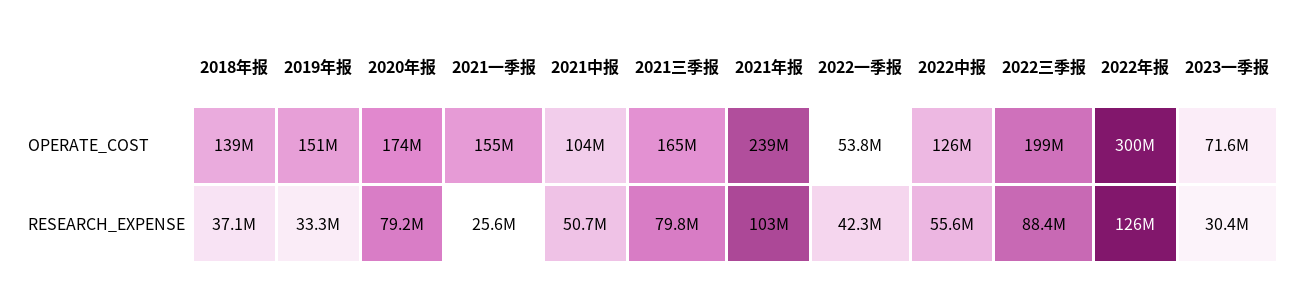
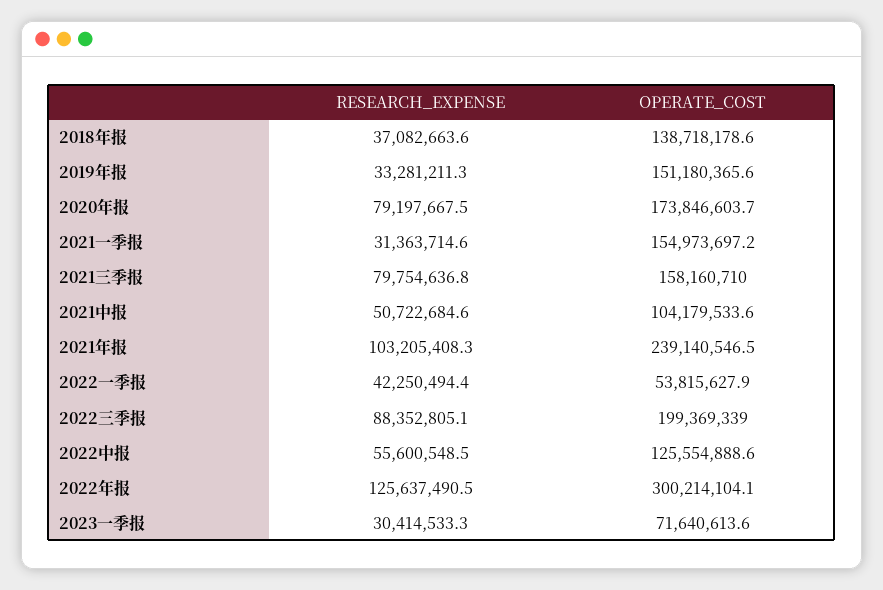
2021三季报, OPERATE_COST: 165000000 -> 158160710
2021一季报, RESEARCH_EXPENSE: 25600000 -> 31363714.6

